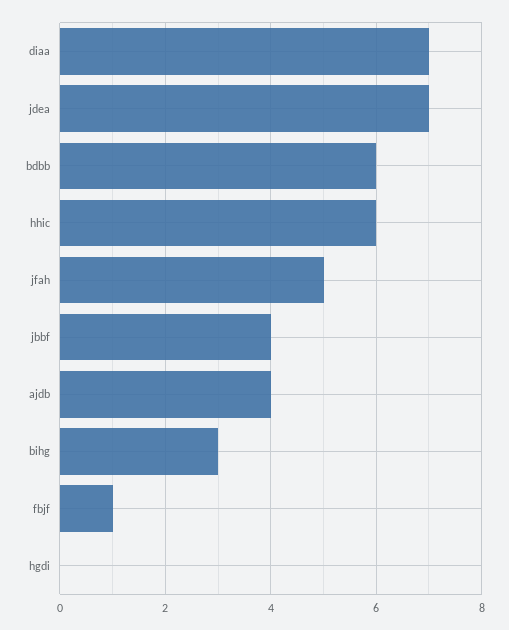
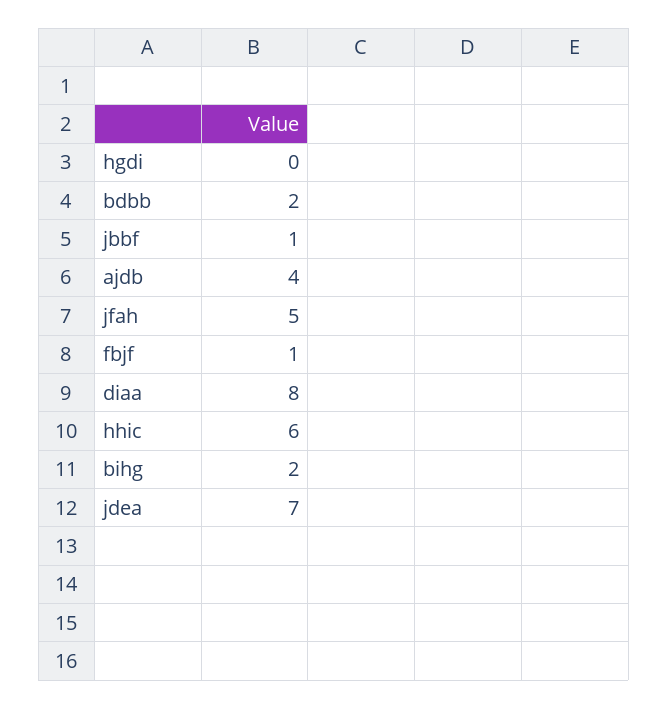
diaa: 7 -> 8
bdbb: 6 -> 2
jbbf: 4 -> 1
bihg: 3 -> 2

